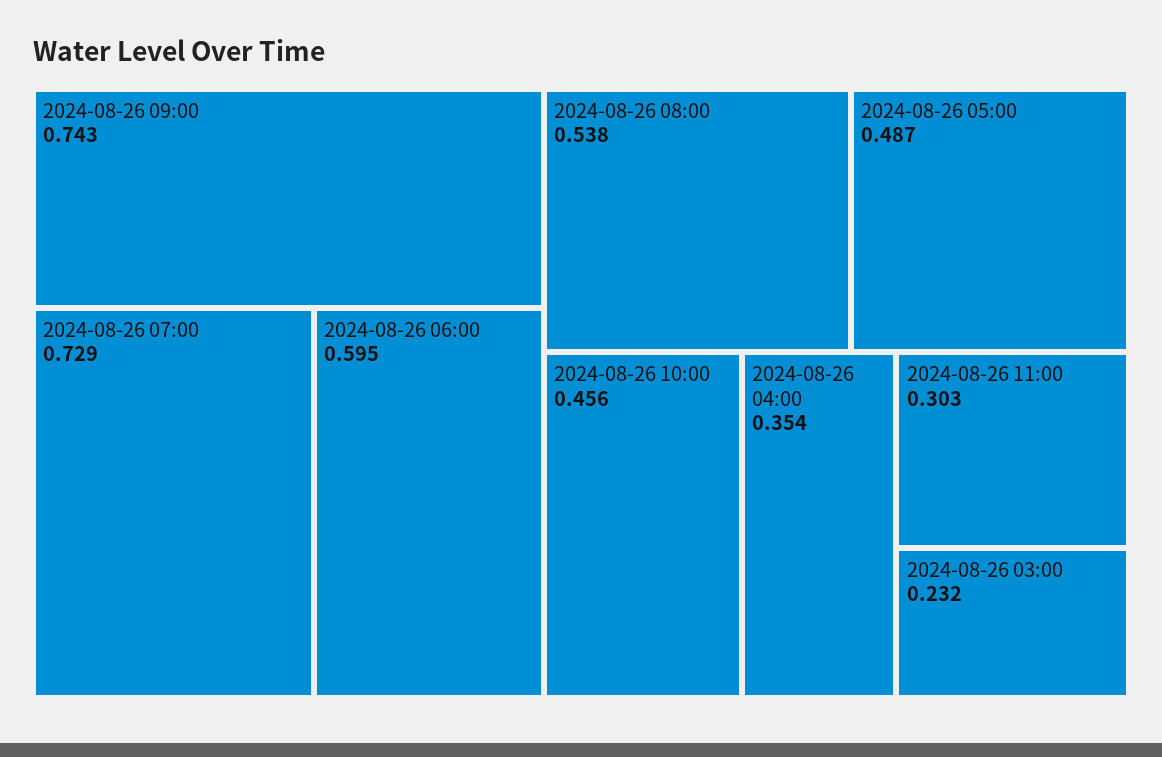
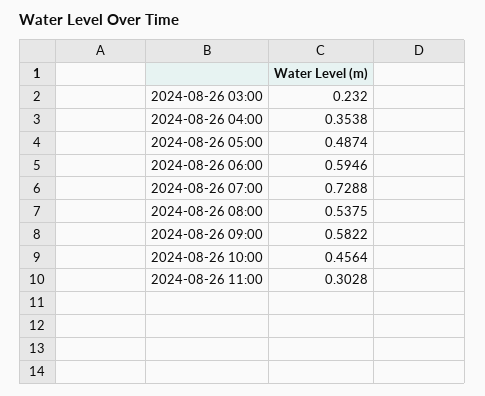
2024-08-26 09:00: 0.743 -> 0.5822

